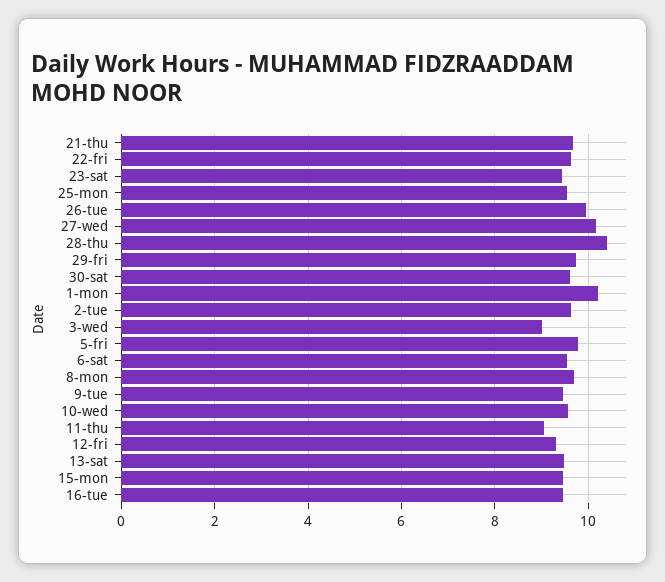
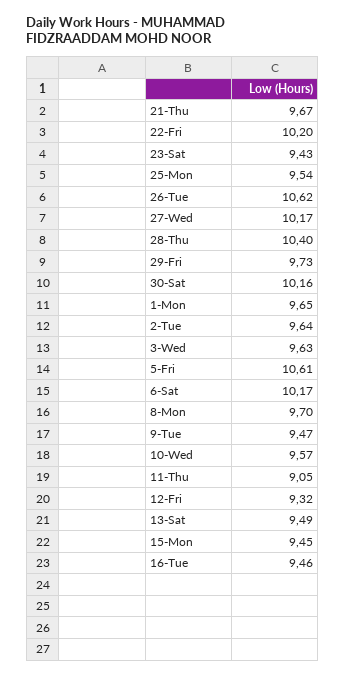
22-fri: 9.6 -> 10.2
26-tue: 10 -> 10.62
30-sat: 9.6 -> 10.16
1-mon: 10.2 -> 9.65
3-wed: 9 -> 9.63
5-fri: 9.8 -> 10.61
6-sat: 9.6 -> 10.17

